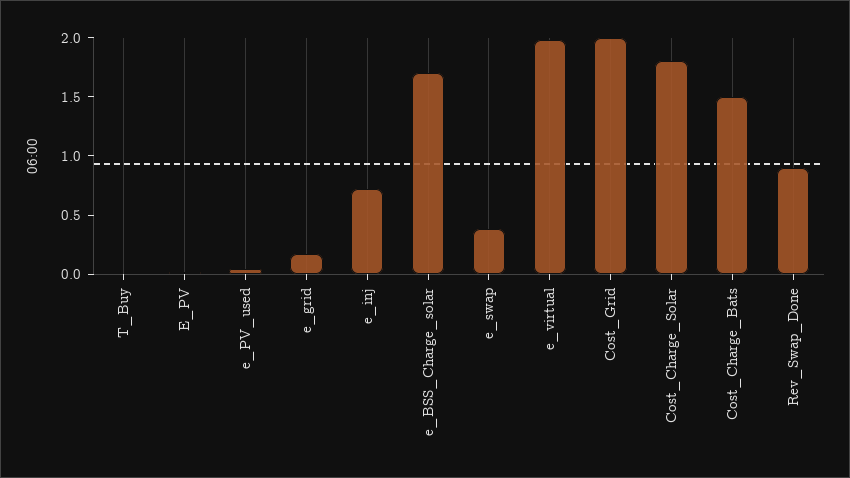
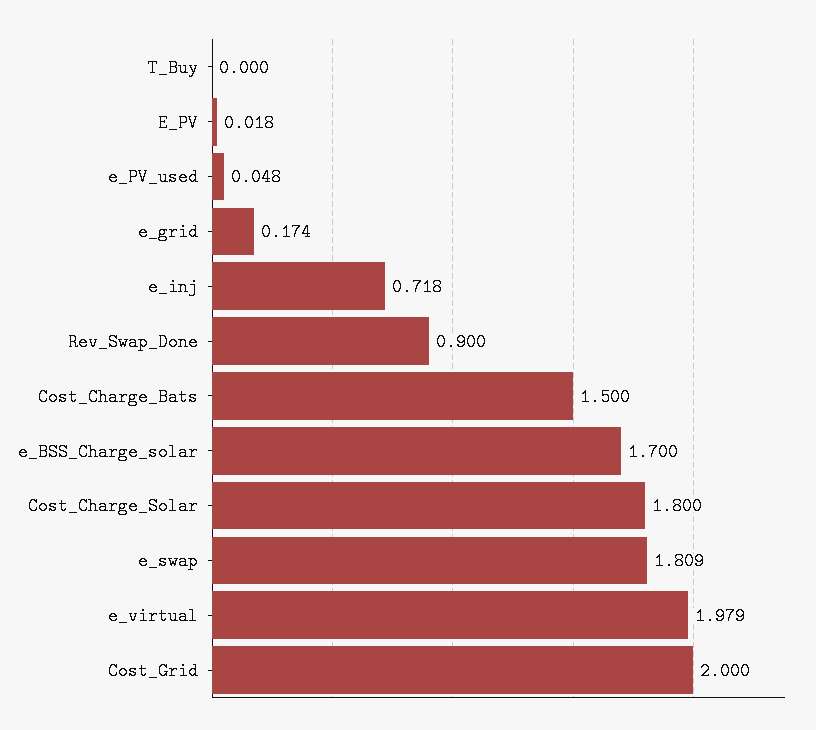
e_swap: 0.4 -> 1.809

